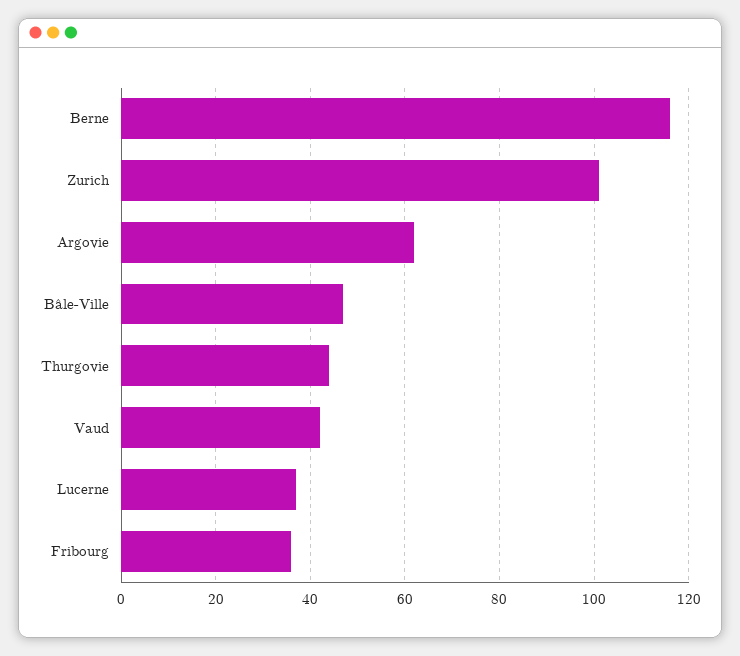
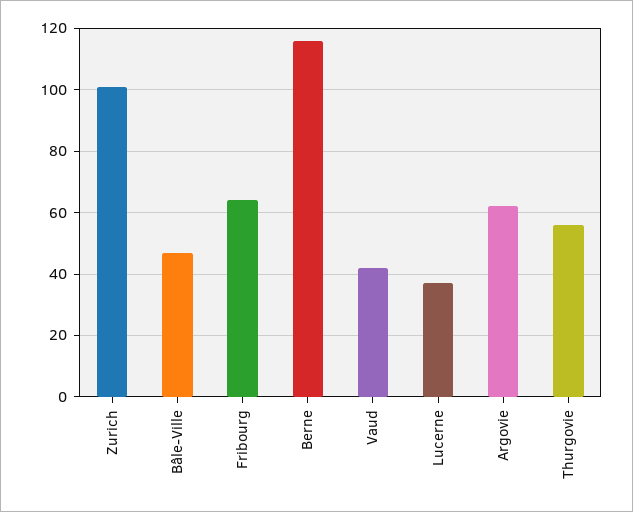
Thurgovie: 45 -> 55
Fribourg: 35 -> 65

